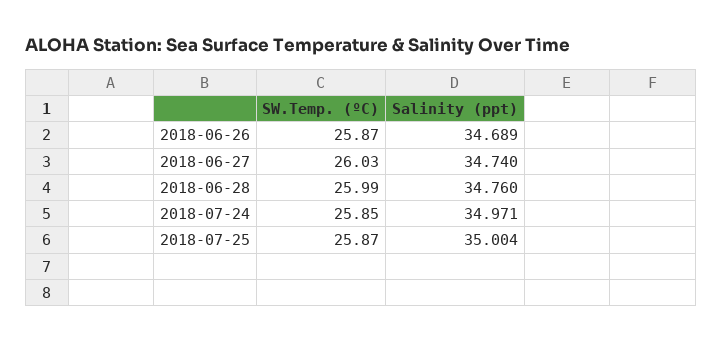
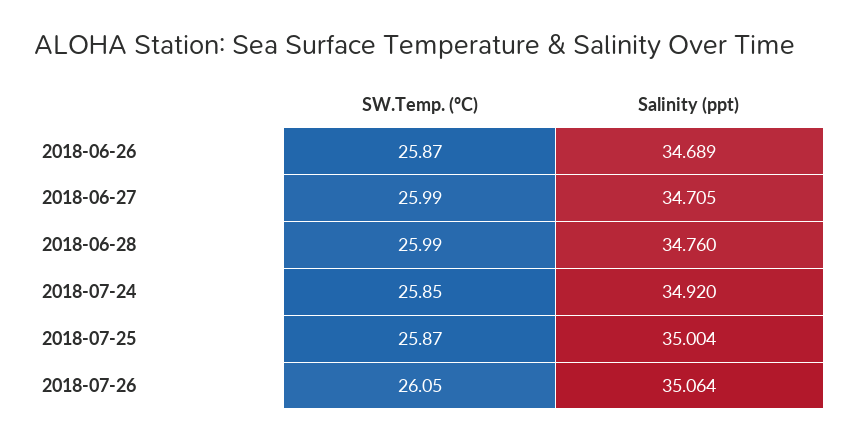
SW.Temp. (ºC), 2018-06-27: 26.03 -> 25.99
Salinity (ppt), 2018-06-27: 34.74 -> 34.705
Salinity (ppt), 2018-07-24: 34.971 -> 34.92
SW.Temp. (ºC), 2018-07-26: none -> 26.05
Salinity (ppt), 2018-07-26: none -> 35.064

